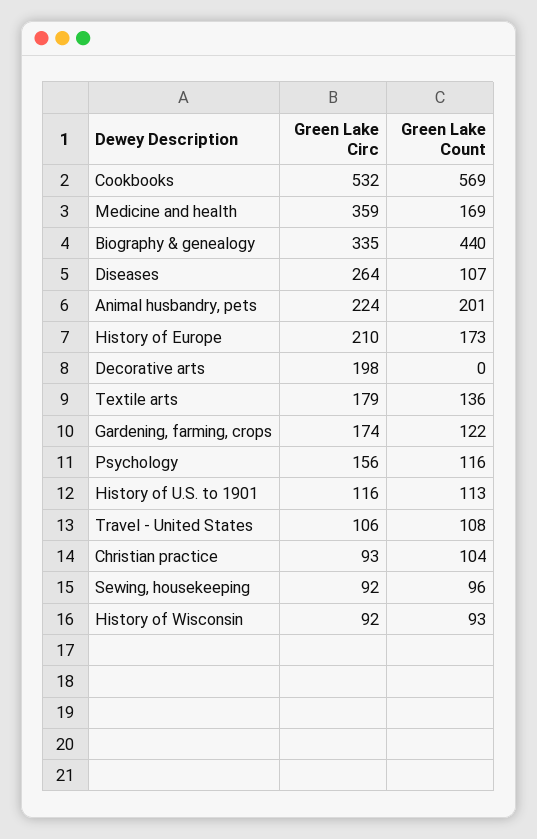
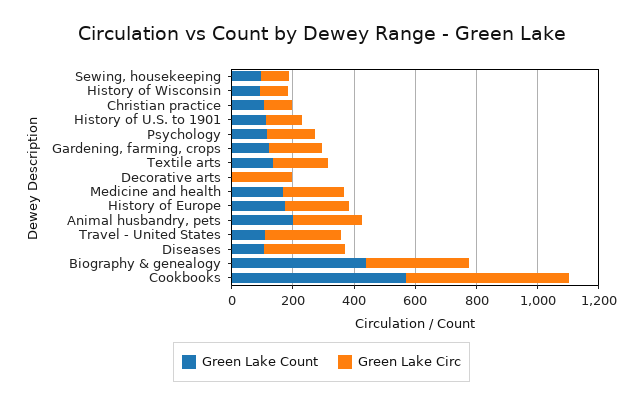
Green Lake Circ, Medicine and health: 359 -> 200
Green Lake Circ, Travel - United States: 106 -> 250

